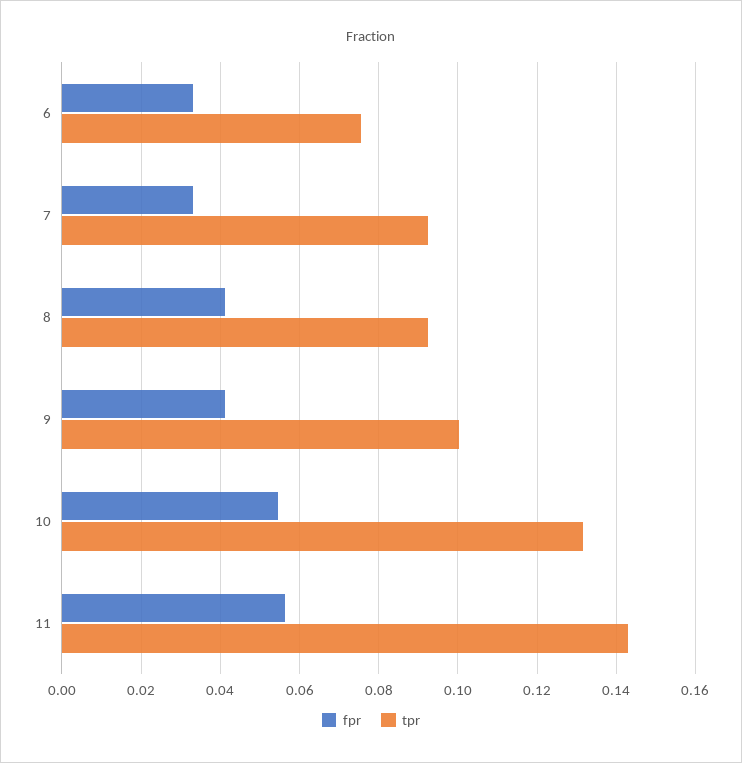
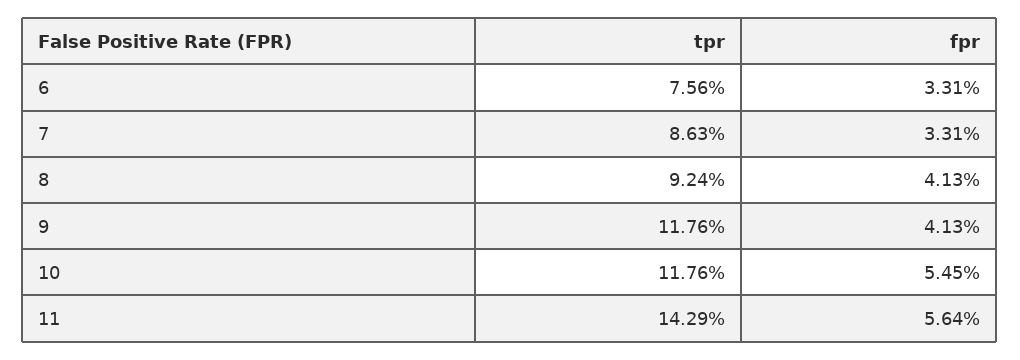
tpr, 7: 0.092 -> 0.0863
tpr, 9: 0.1 -> 0.1176
tpr, 10: 0.132 -> 0.1176

